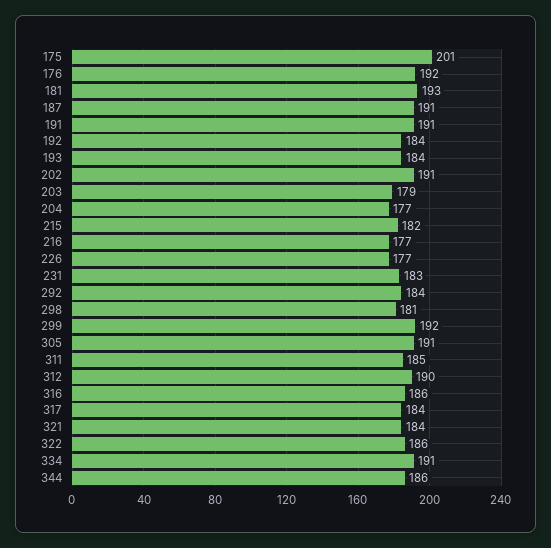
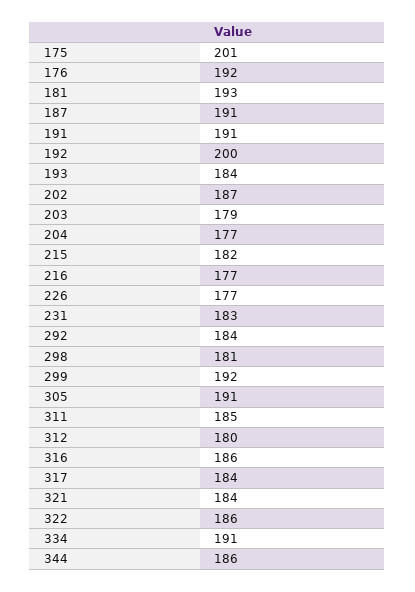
192: 184 -> 200
202: 191 -> 187
312: 190 -> 180

